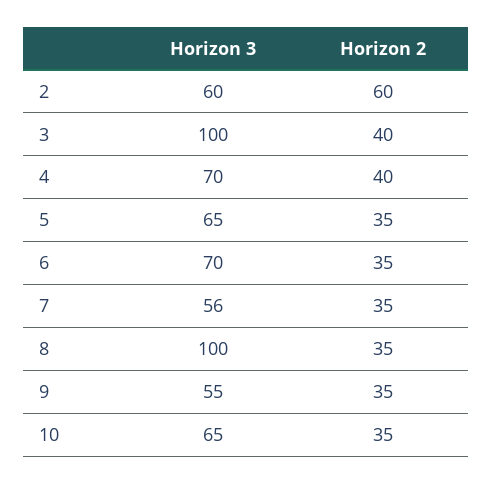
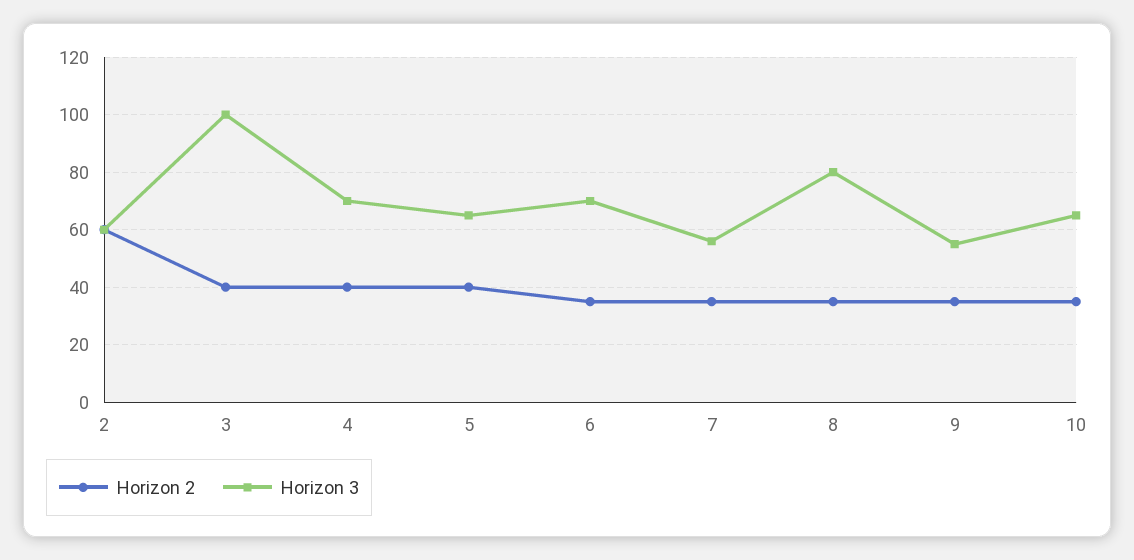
Horizon 2, 5: 35 -> 40
Horizon 3, 8: 100 -> 80

